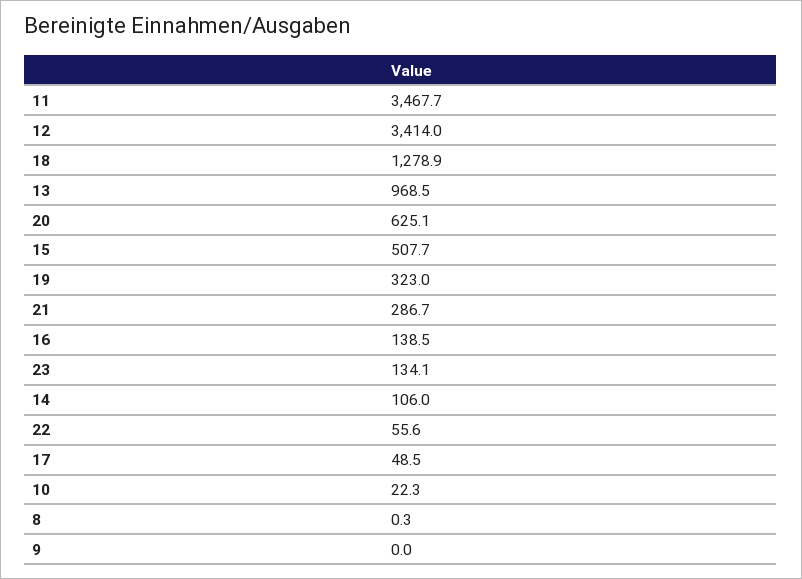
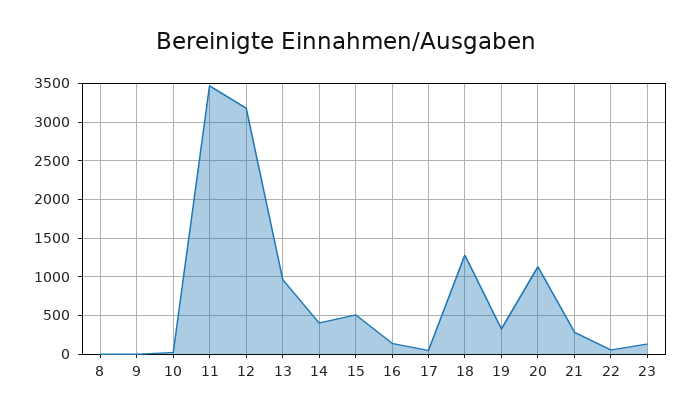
12: 3414 -> 3200
20: 625.1 -> 1100
14: 106 -> 400

